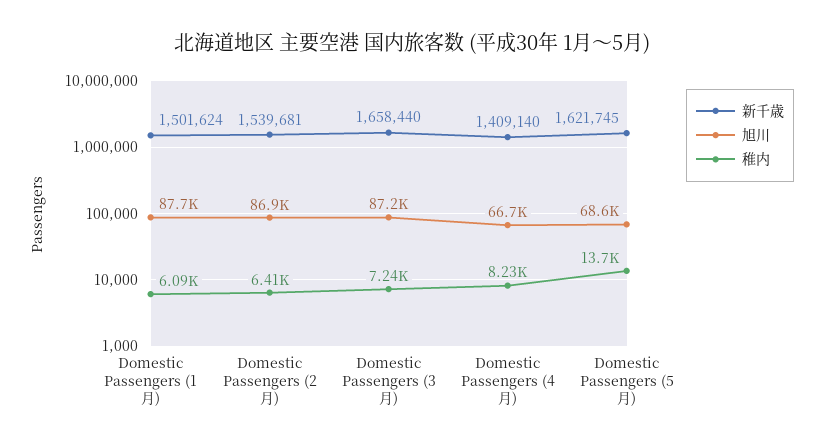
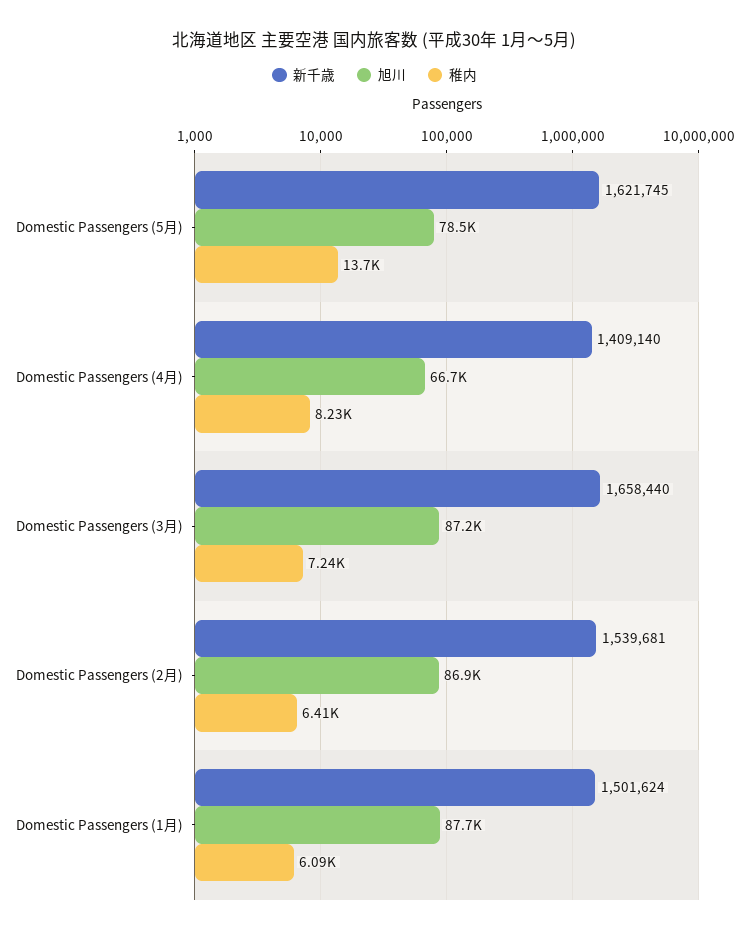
旭川, Domestic Passengers (5月): 68600 -> 78500

